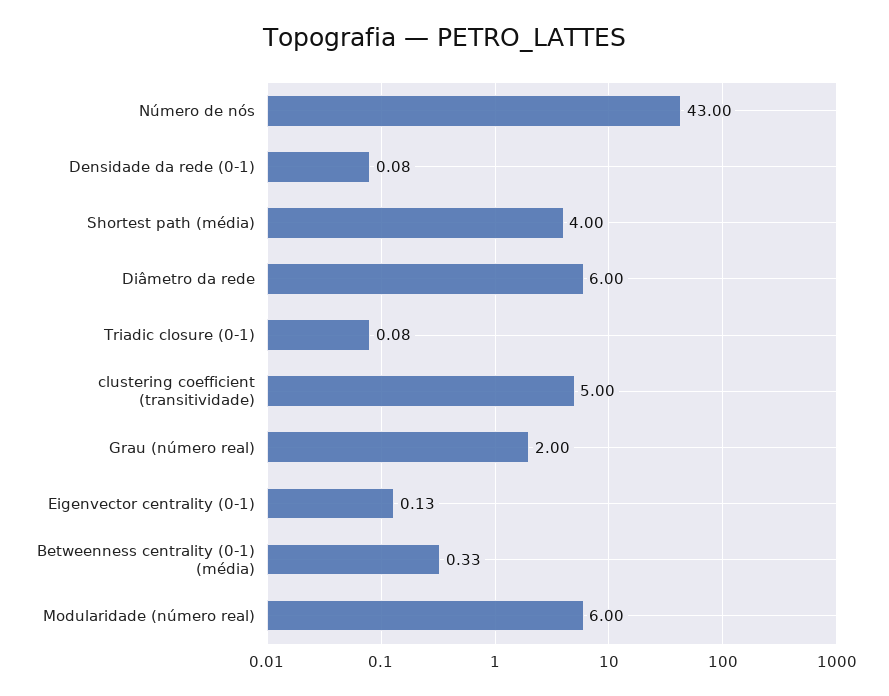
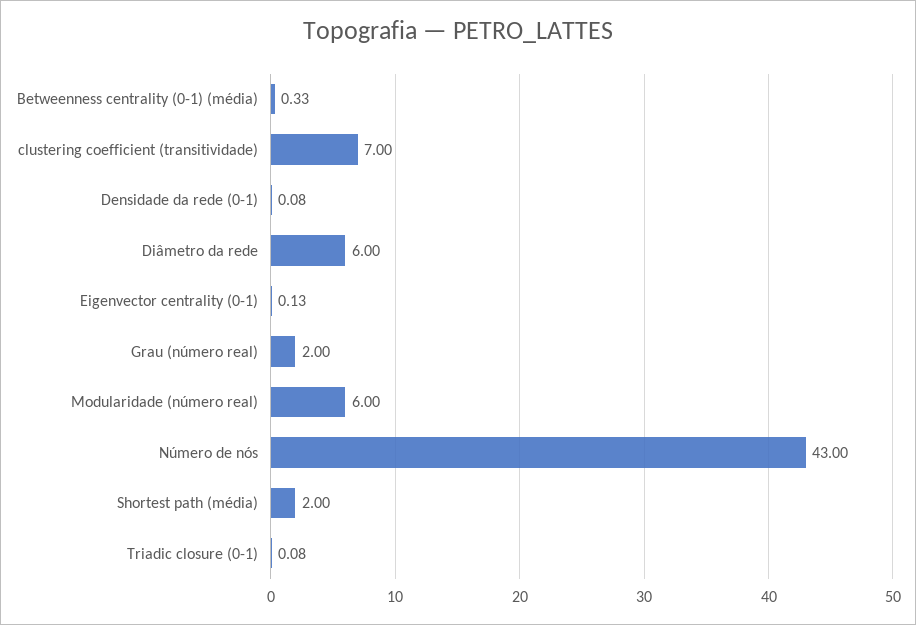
Shortest path (média): 4 -> 2
clustering coefficient (transitividade): 5 -> 7

